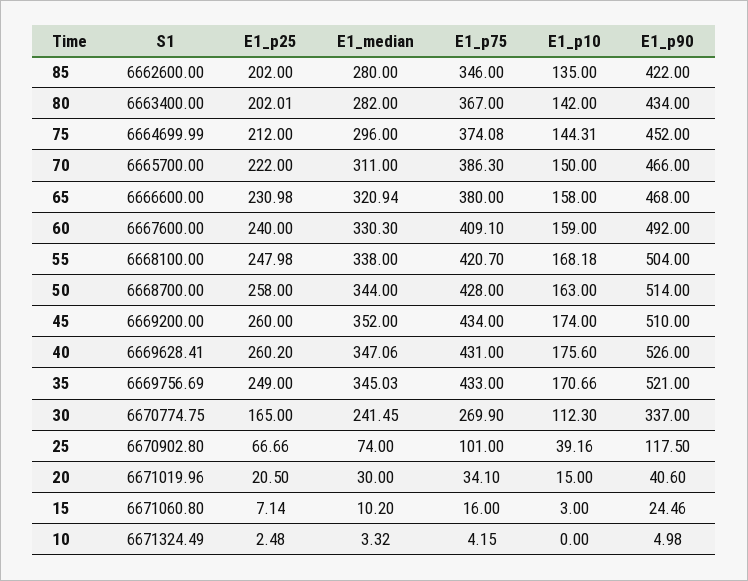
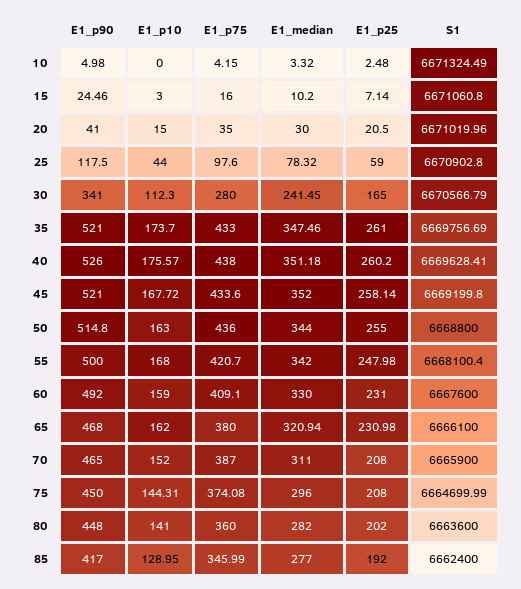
S1, 85: 6662600 -> 6662400
E1_p25, 85: 202 -> 192
E1_median, 85: 280 -> 277
E1_p75, 85: 346 -> 345.99
E1_p10, 85: 135 -> 128.95
E1_p90, 85: 422 -> 417
S1, 80: 6663400 -> 6663600
E1_p25, 80: 202.01 -> 202
E1_p75, 80: 367 -> 360
E1_p10, 80: 142 -> 141
E1_p90, 80: 434 -> 448
E1_p25, 75: 212 -> 208
E1_p90, 75: 452 -> 450
S1, 70: 6665700 -> 6665900
E1_p25, 70: 222 -> 208
E1_p75, 70: 386.3 -> 387
E1_p10, 70: 150 -> 152
E1_p90, 70: 466 -> 465
S1, 65: 6666600 -> 6666100
E1_p10, 65: 158 -> 162
E1_p25, 60: 240 -> 231
E1_median, 60: 330.3 -> 330
S1, 55: 6668100 -> 6668100.4
E1_median, 55: 338 -> 342
E1_p10, 55: 168.18 -> 168
E1_p90, 55: 504 -> 500
S1, 50: 6668700 -> 6668800
E1_p25, 50: 258 -> 255
E1_p75, 50: 428 -> 436
E1_p90, 50: 514 -> 514.8
S1, 45: 6669200 -> 6669199.8
E1_p25, 45: 260 -> 258.14
E1_p75, 45: 434 -> 433.6
E1_p10, 45: 174 -> 167.72
E1_p90, 45: 510 -> 521
E1_median, 40: 347.06 -> 351.18
E1_p75, 40: 431 -> 438
E1_p10, 40: 175.6 -> 175.57
E1_p25, 35: 249 -> 261
E1_median, 35: 345.03 -> 347.46
E1_p10, 35: 170.66 -> 173.7
S1, 30: 6670774.75 -> 6670566.79
E1_p75, 30: 269.9 -> 280
E1_p90, 30: 337 -> 341
E1_p25, 25: 66.66 -> 59
E1_median, 25: 74 -> 78.32
E1_p75, 25: 101 -> 97.6
E1_p10, 25: 39.16 -> 44
E1_p75, 20: 34.1 -> 35
E1_p90, 20: 40.6 -> 41

